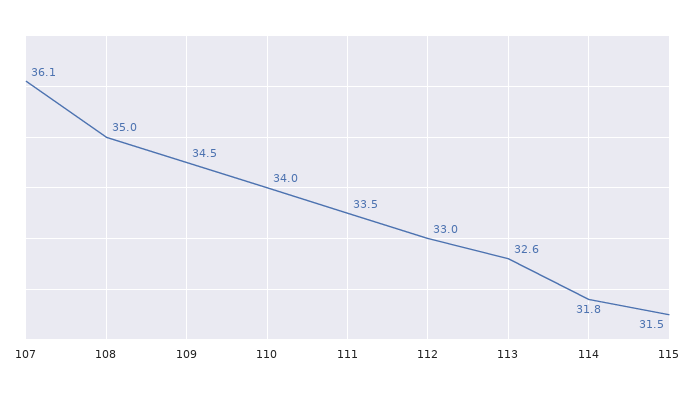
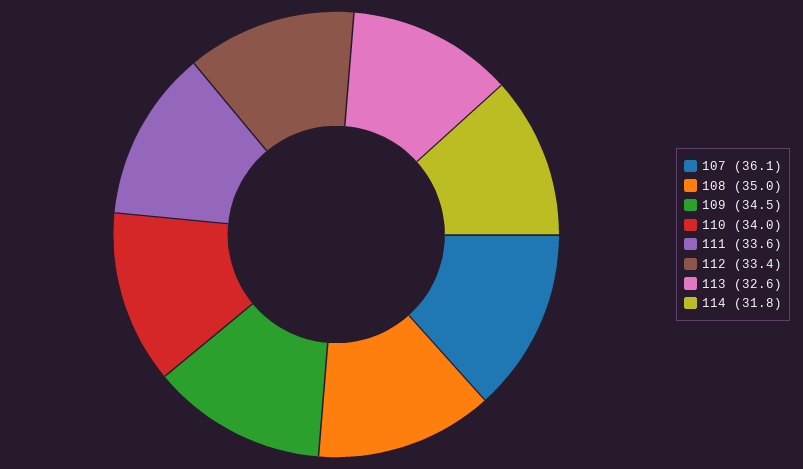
111: 33.5 -> 33.6
112: 33 -> 33.4
115: 31.5 -> none

